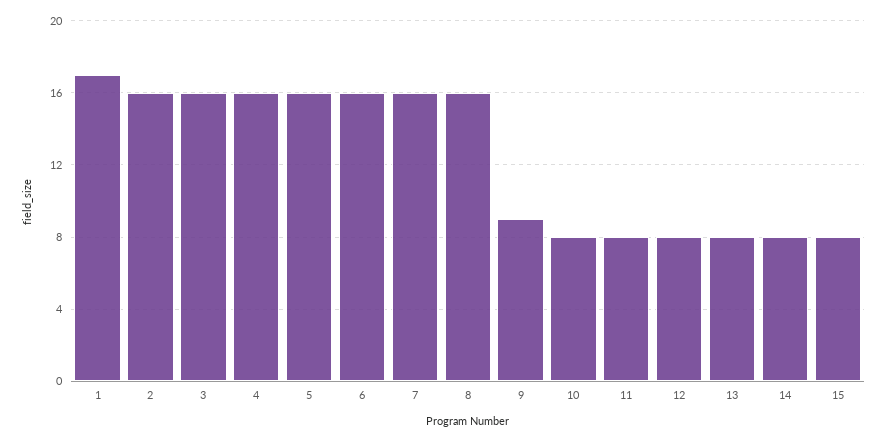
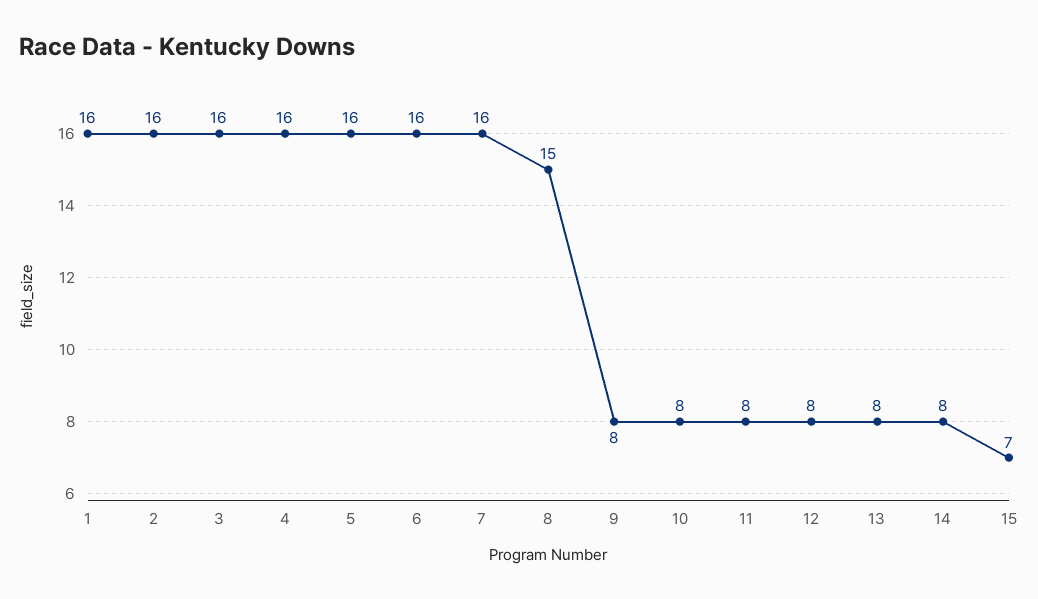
1: 17 -> 16
8: 16 -> 15
9: 9 -> 8
15: 8 -> 7

